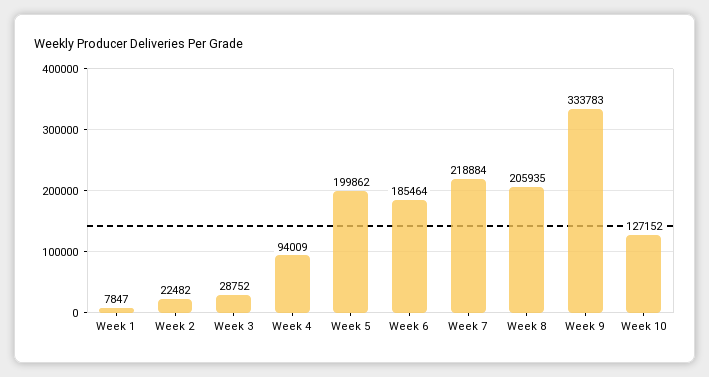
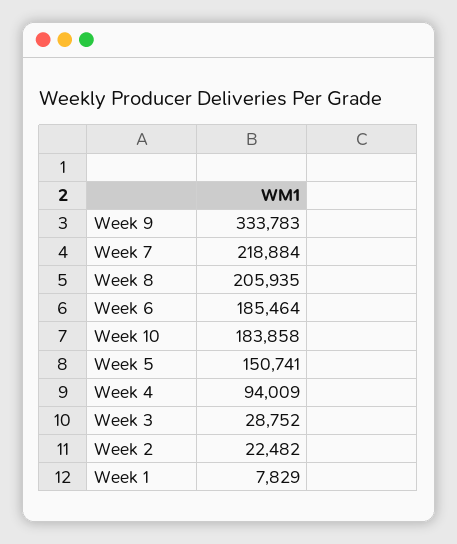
Week 1: 7847 -> 7829
Week 5: 199862 -> 150741
Week 10: 127152 -> 183858

